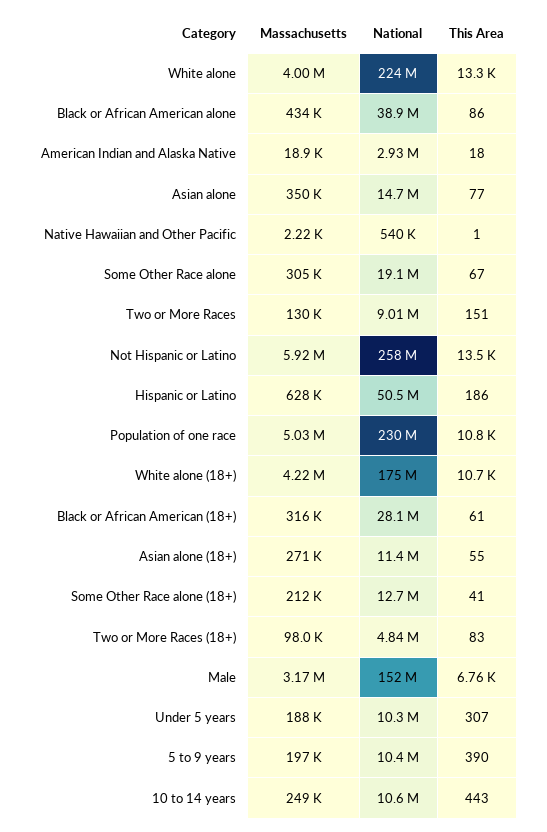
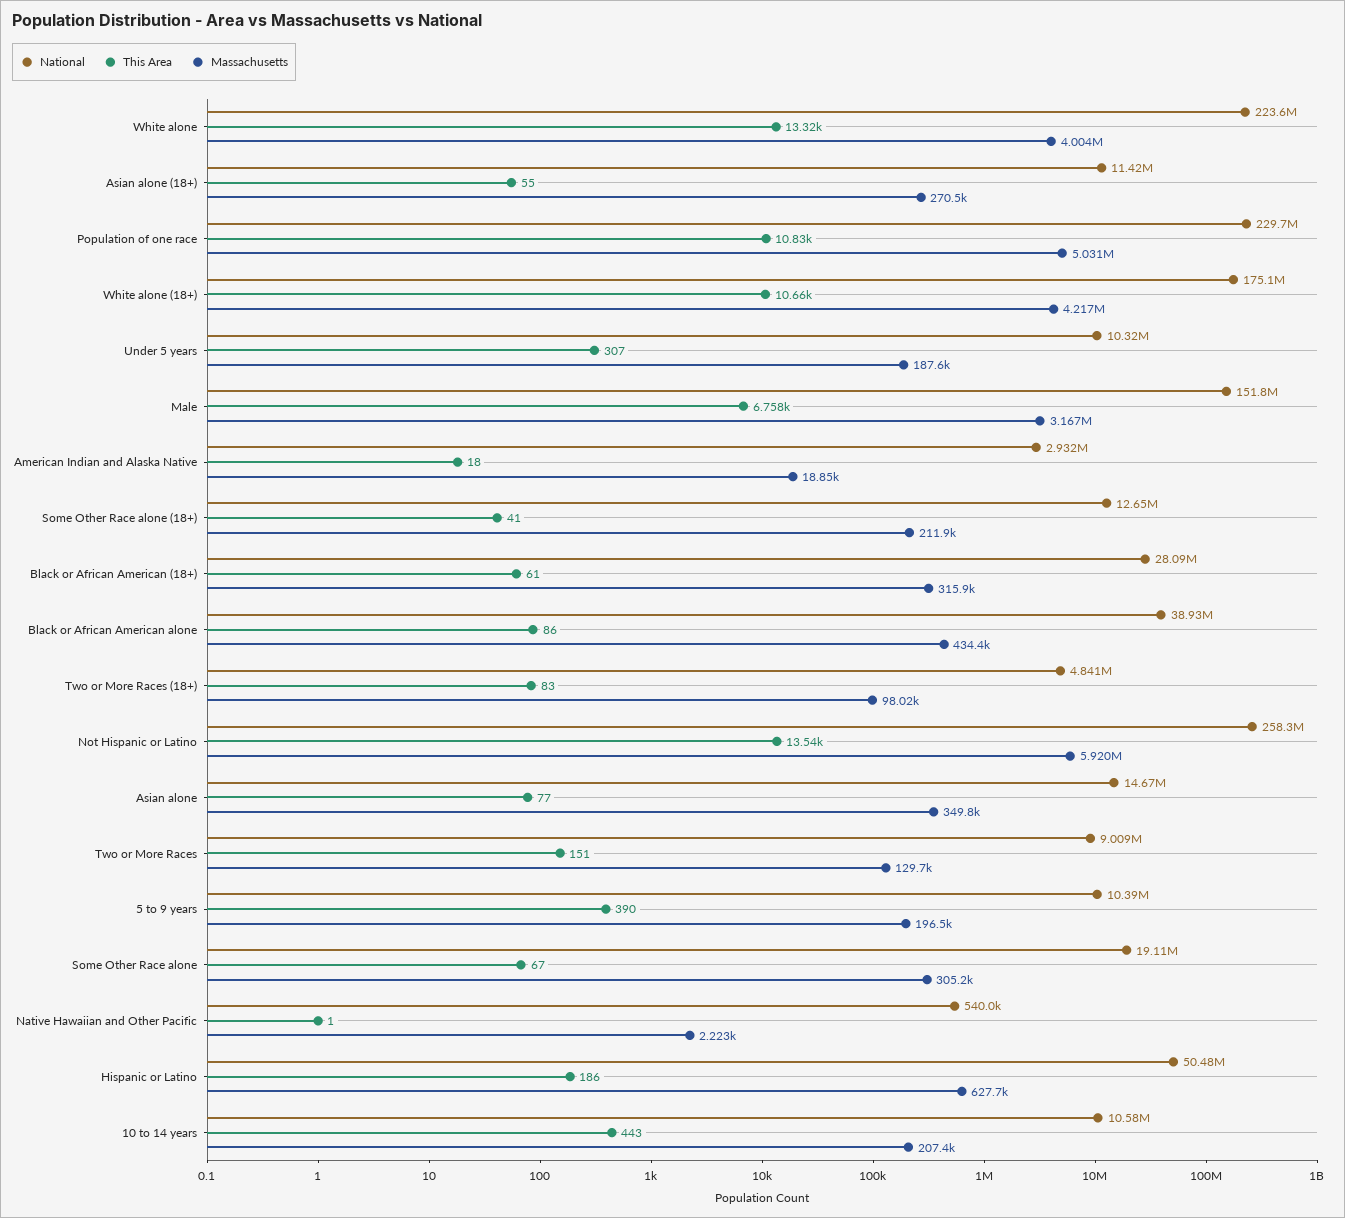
Massachusetts, 10 to 14 years: 249000 -> 207400

